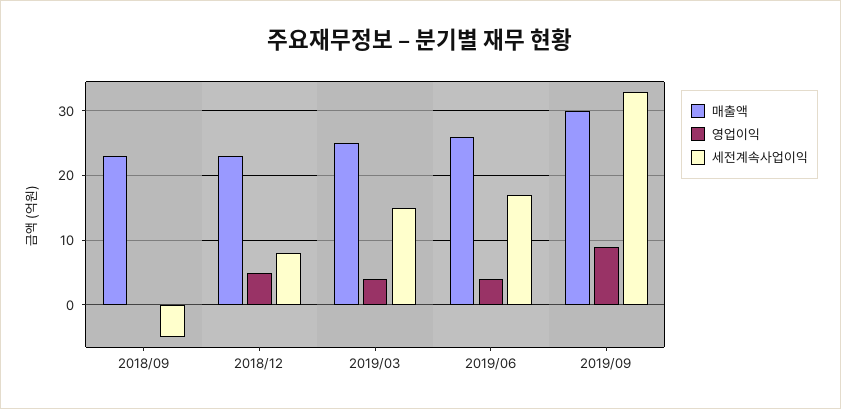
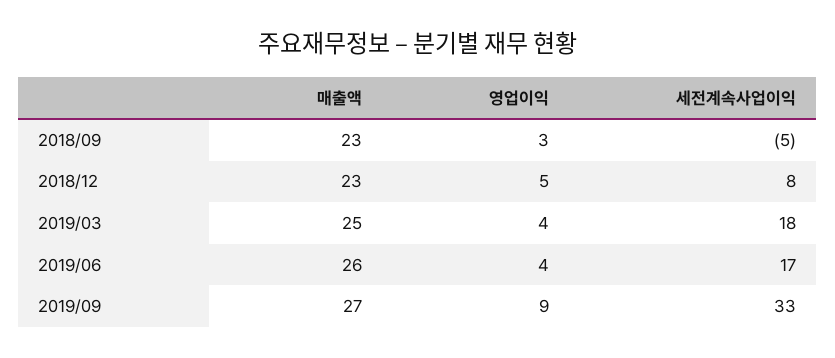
영업이익, 2018/09: 0 -> 3
세전계속사업이익, 2019/03: 15 -> 18
매출액, 2019/09: 30 -> 27

